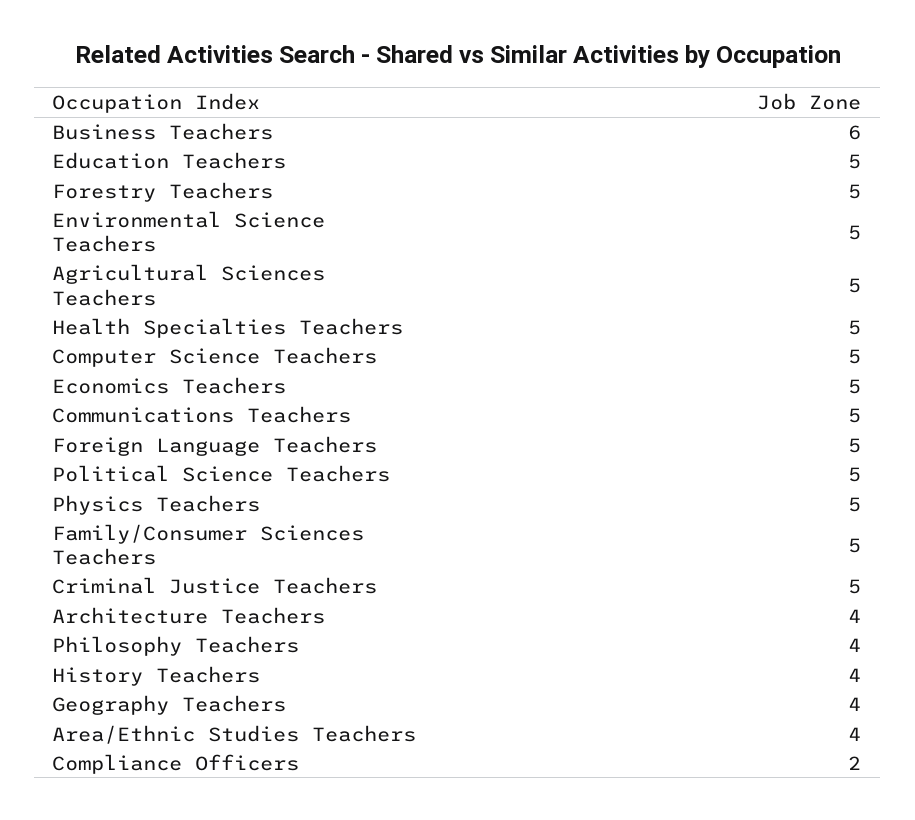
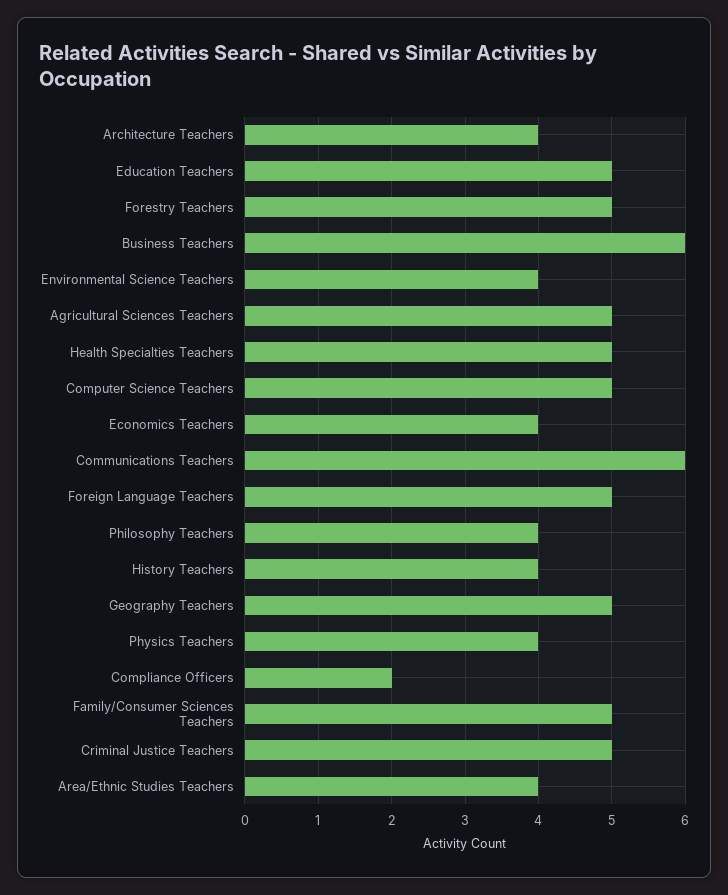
Environmental Science Teachers: 5 -> 4
Economics Teachers: 5 -> 4
Communications Teachers: 5 -> 6
Political Science Teachers: 5 -> none
Physics Teachers: 5 -> 4
Geography Teachers: 4 -> 5

